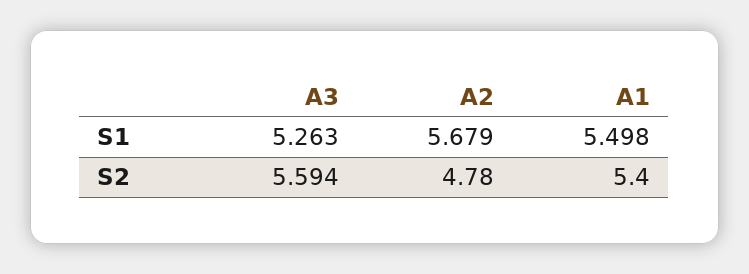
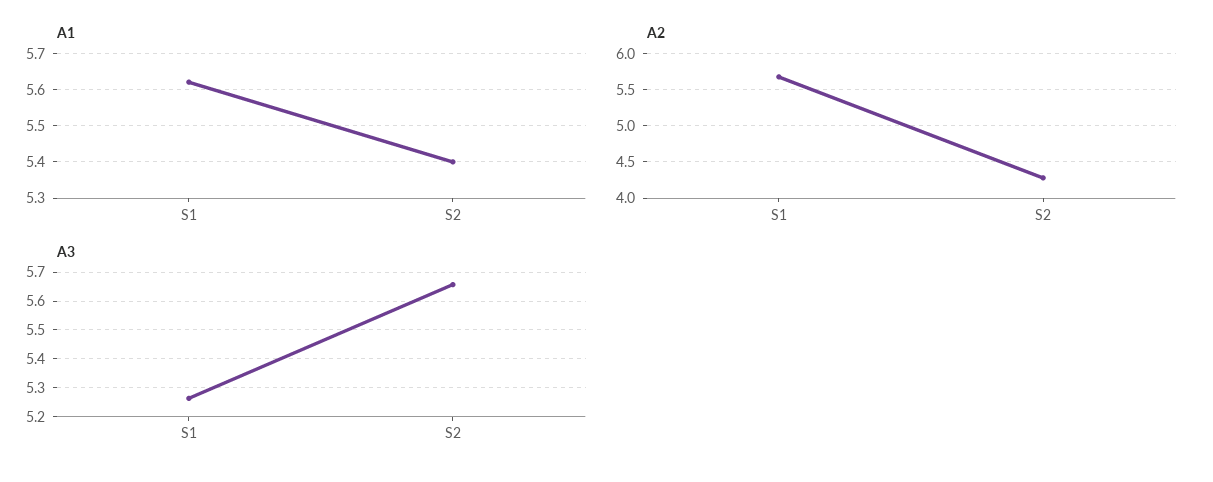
A1, S1: 5.498 -> 5.62
A3, S2: 5.594 -> 5.65
A2, S2: 4.78 -> 4.3

